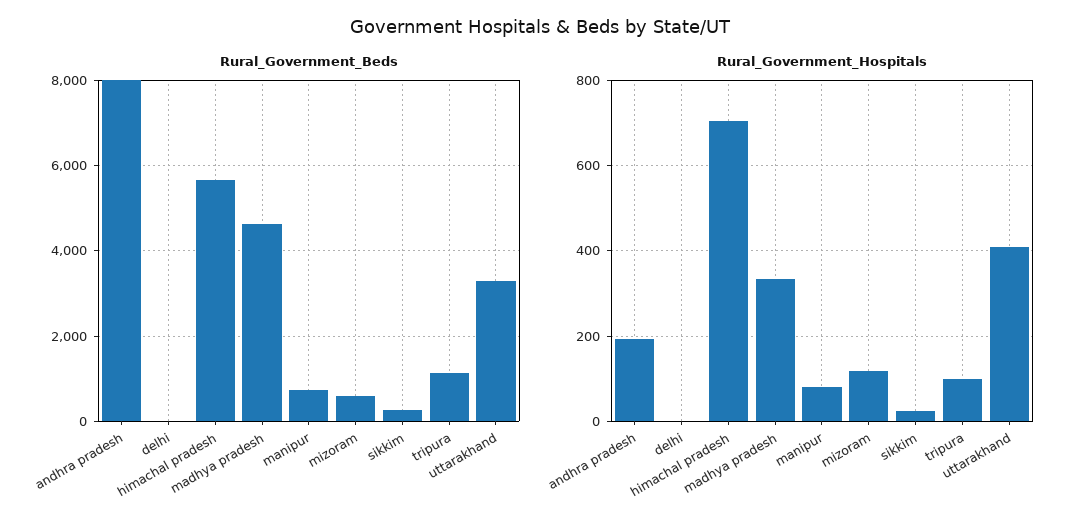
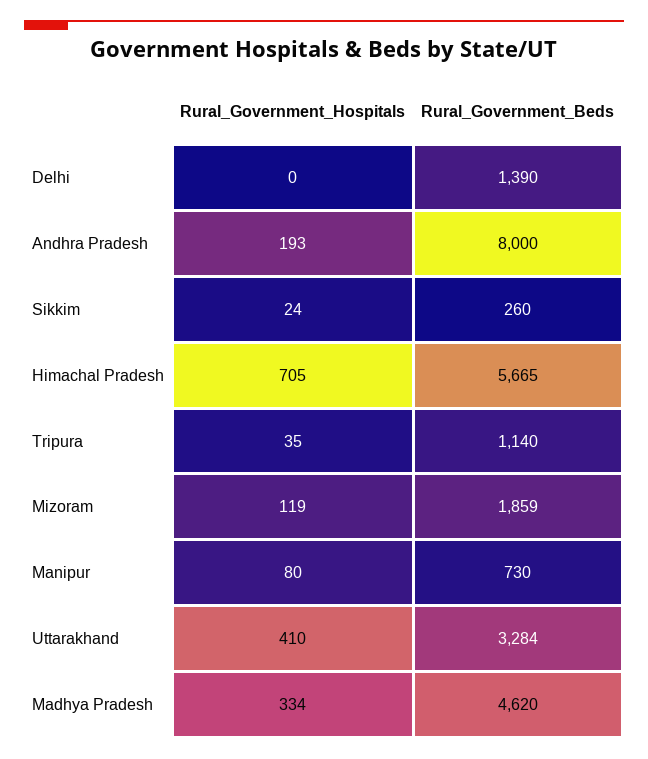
Rural_Government_Beds, delhi: 0 -> 1390
Rural_Government_Beds, mizoram: 600 -> 1859
Rural_Government_Hospitals, tripura: 100 -> 35

